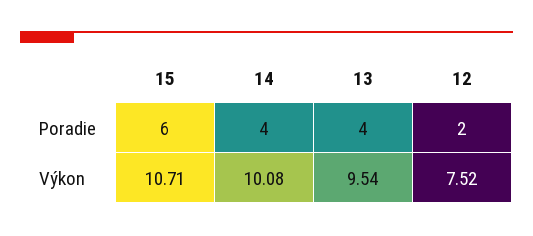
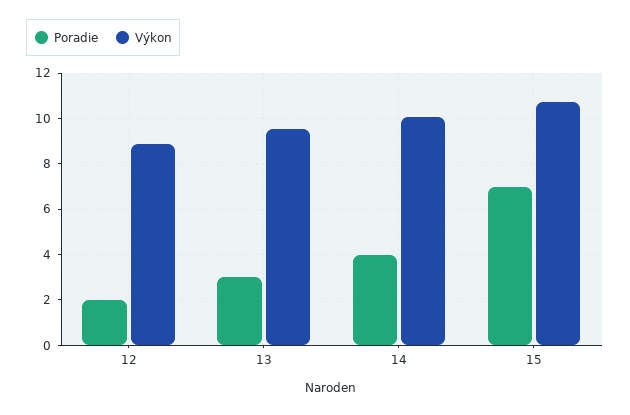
Poradie, 15: 6 -> 7
Poradie, 13: 4 -> 3
Výkon, 12: 7.52 -> 9

